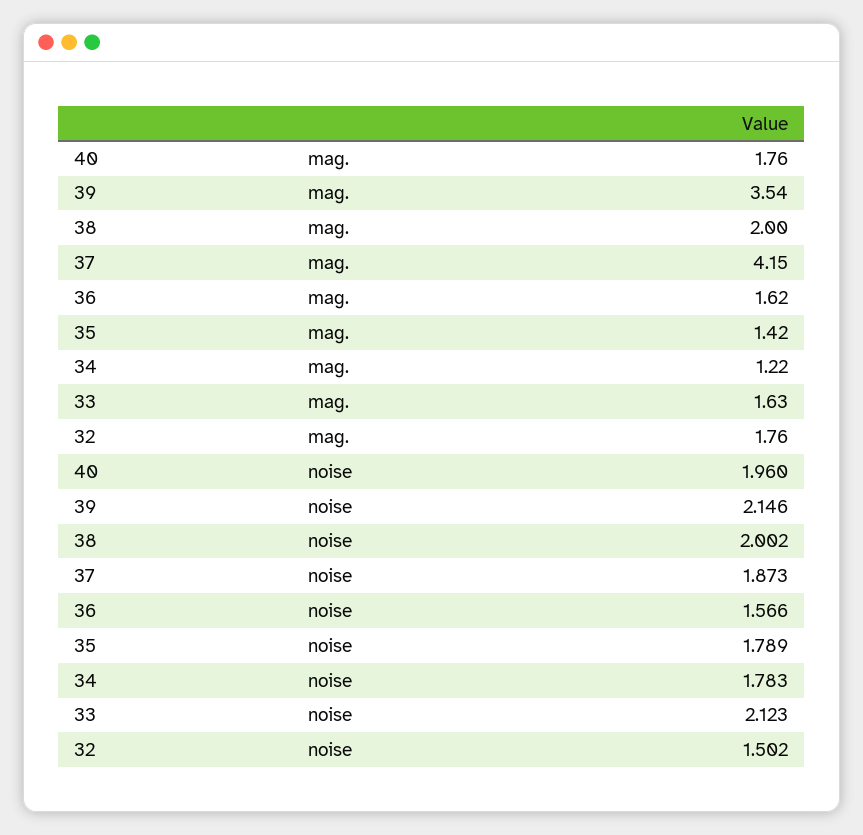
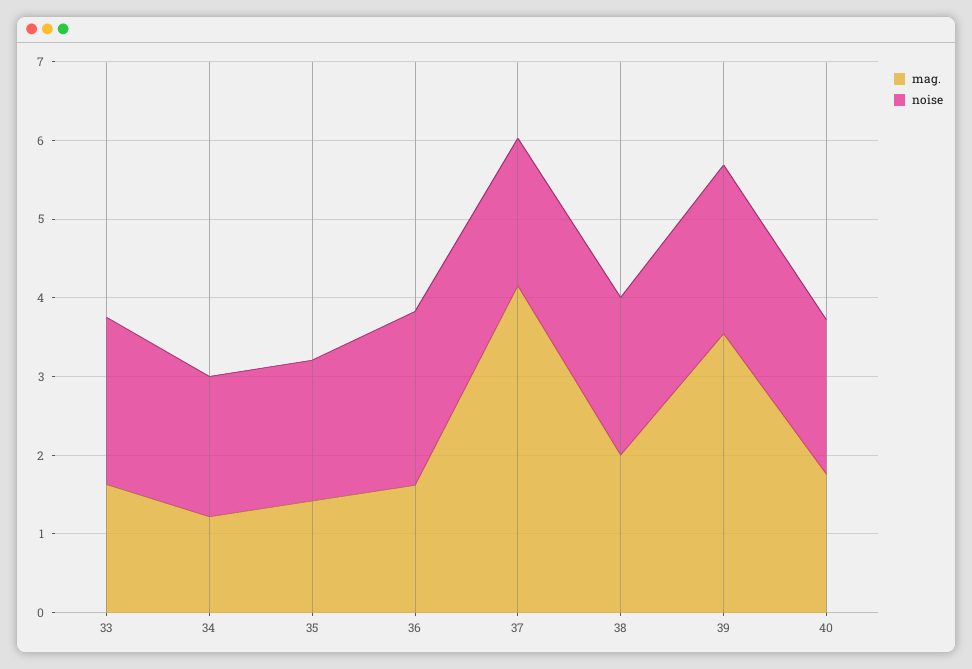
mag., 32: 1.76 -> none
noise, 36: 1.566 -> 2.2
noise, 32: 1.502 -> none

